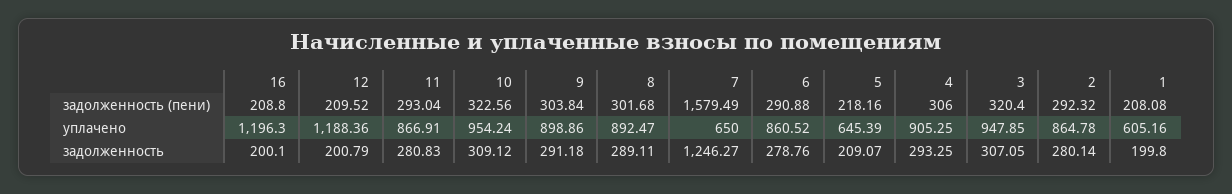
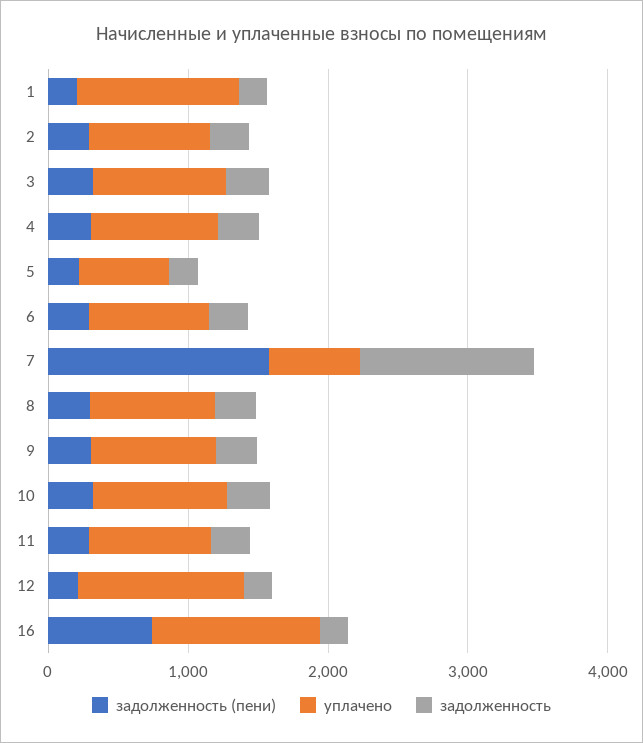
задолженность (пени), 16: 208.8 -> 800
уплачено, 1: 605.16 -> 1200

